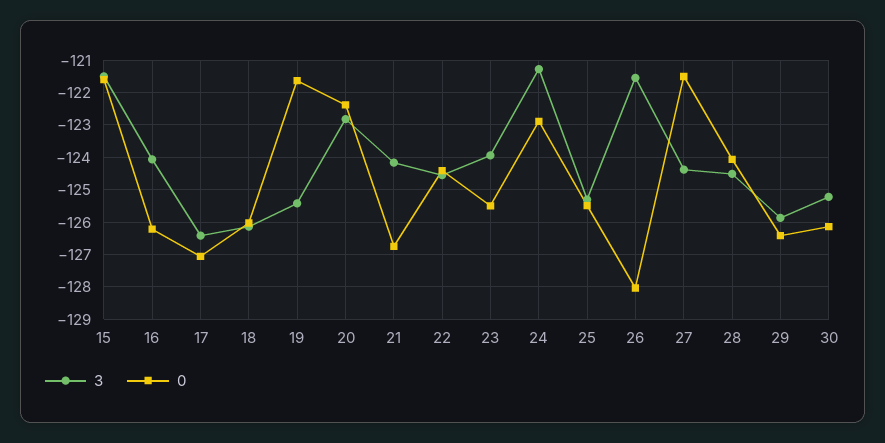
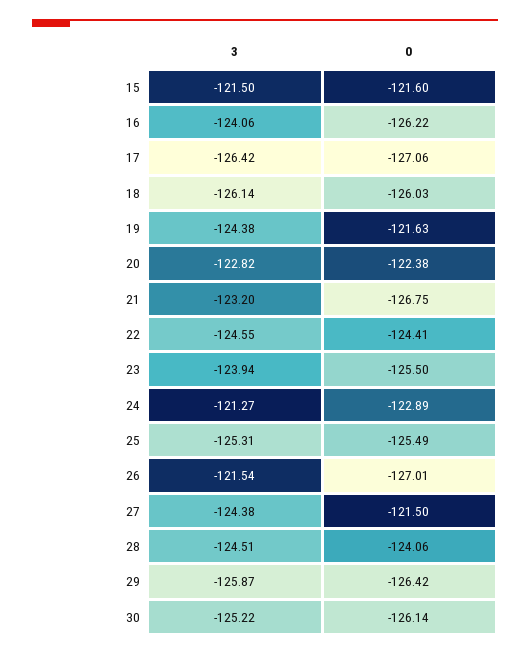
3, 19: -125.4 -> -124.38
3, 21: -124.2 -> -123.2
0, 26: -128 -> -127.01

